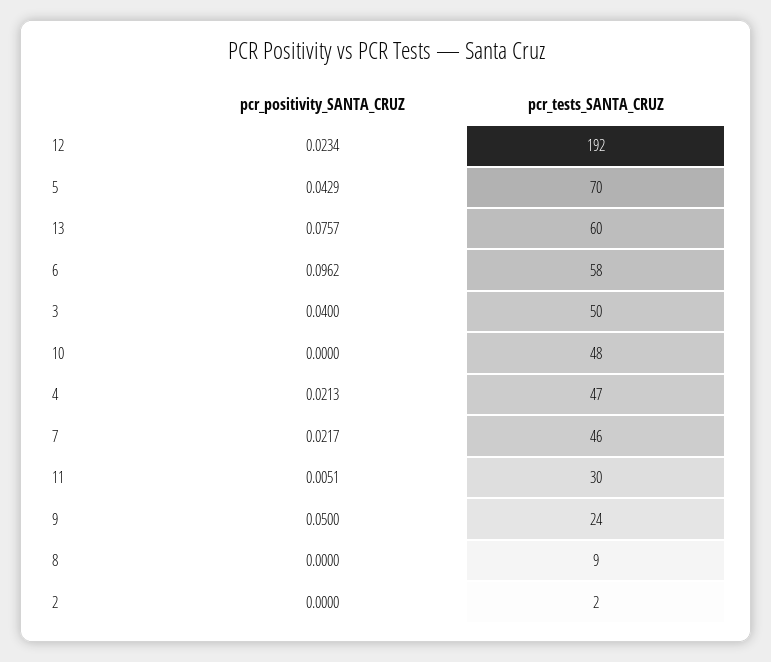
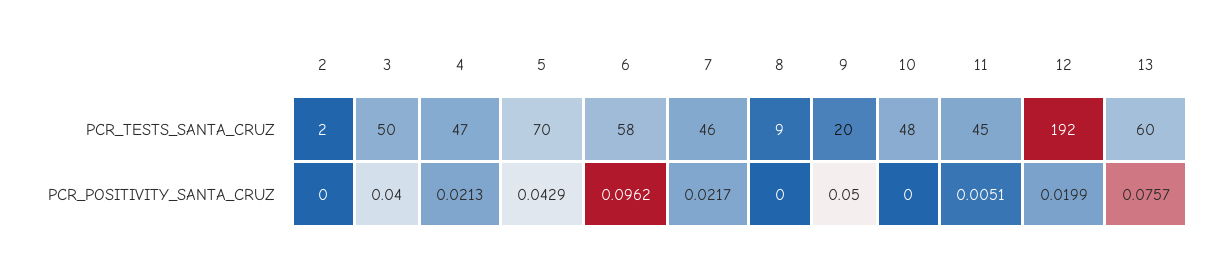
pcr_positivity_SANTA_CRUZ, 12: 0.0234 -> 0.0199
pcr_tests_SANTA_CRUZ, 11: 30 -> 45
pcr_tests_SANTA_CRUZ, 9: 24 -> 20

